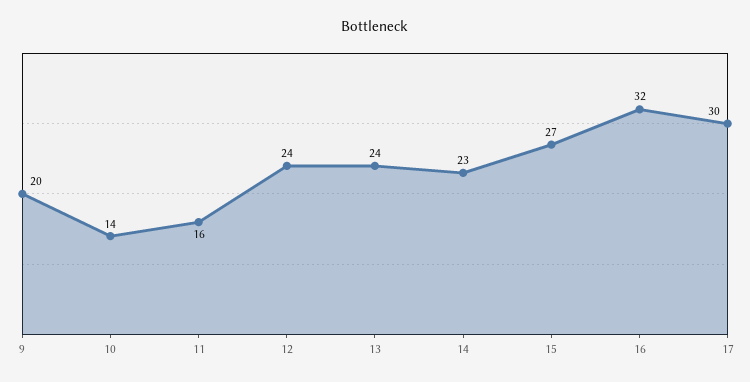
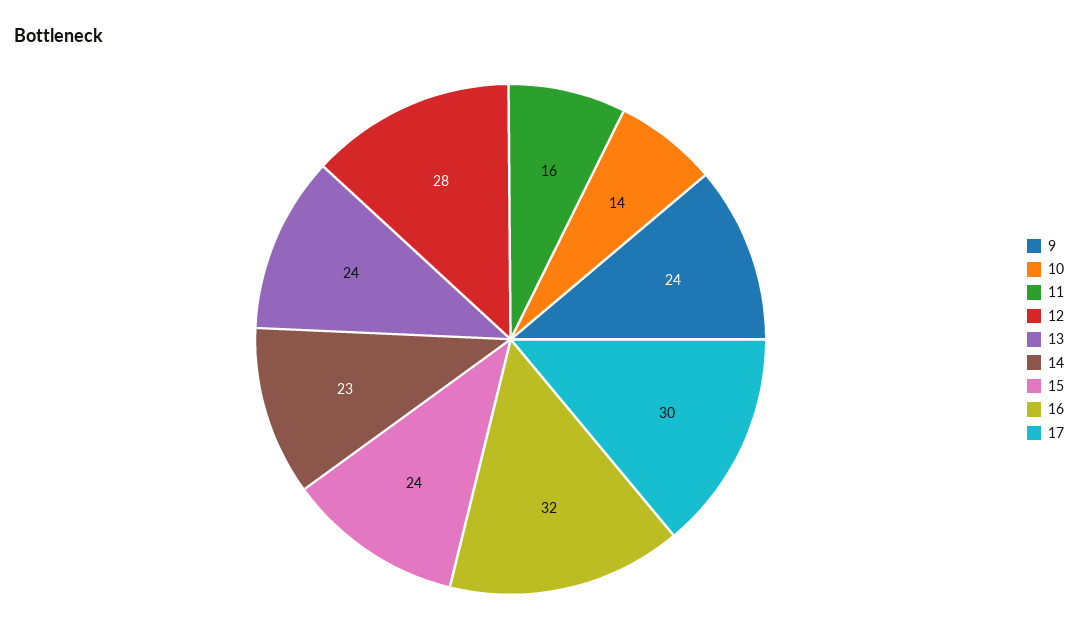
9: 20 -> 24
12: 24 -> 28
15: 27 -> 24

